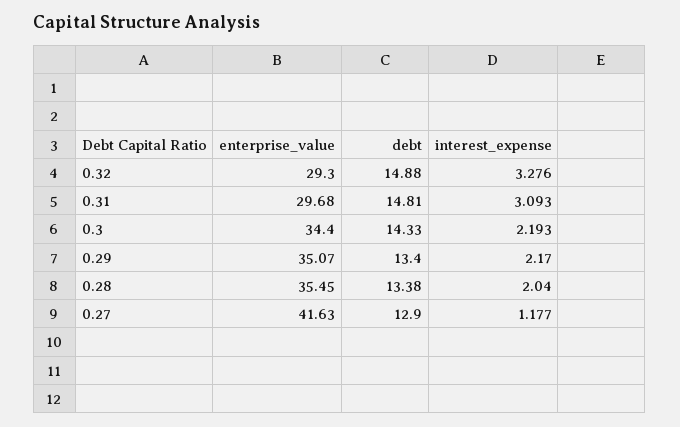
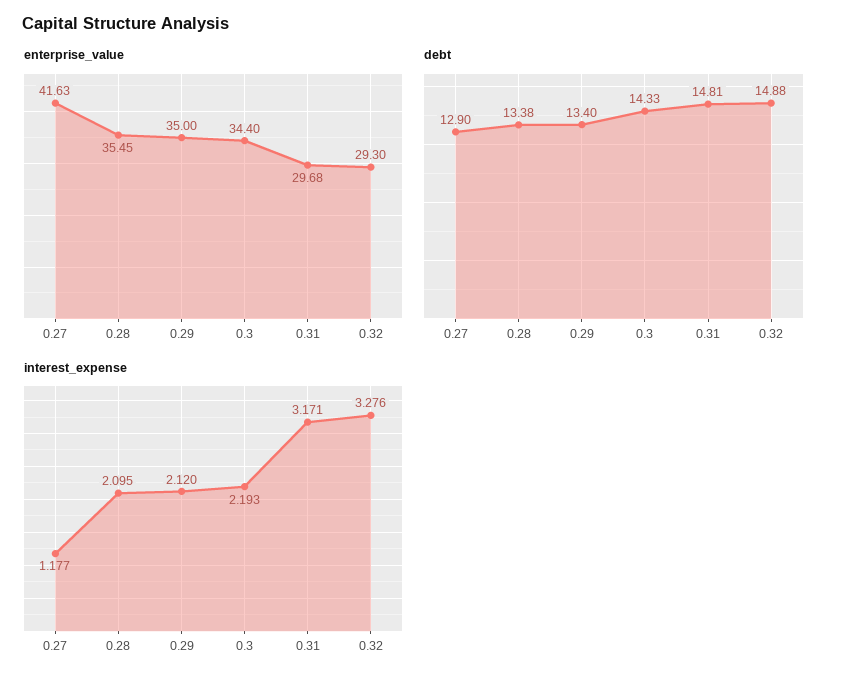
interest_expense, 0.31: 3.093 -> 3.171
enterprise_value, 0.29: 35.07 -> 35
interest_expense, 0.29: 2.17 -> 2.12
interest_expense, 0.28: 2.04 -> 2.095

